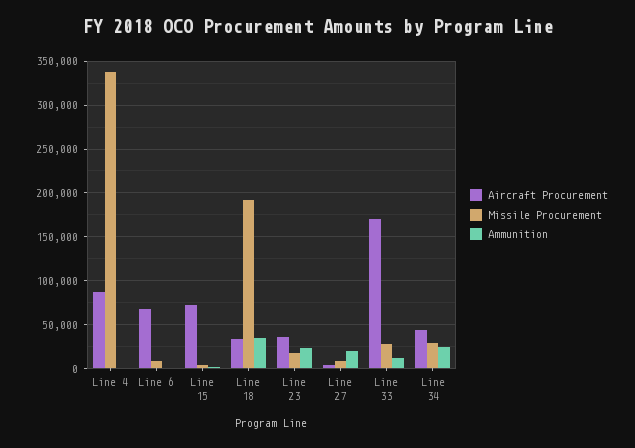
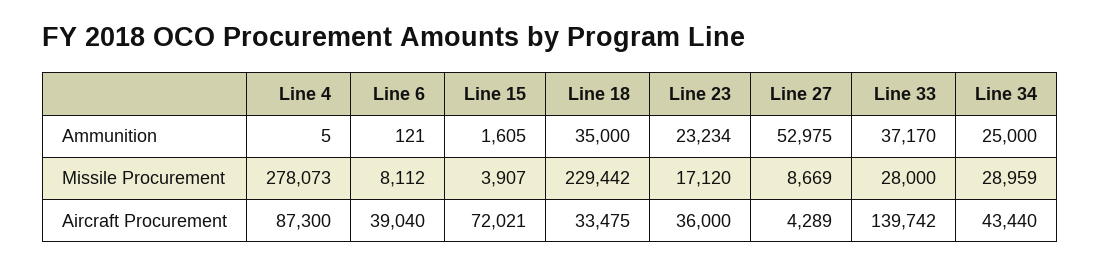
Missile Procurement, Line 4: 340000 -> 278073
Aircraft Procurement, Line 6: 70000 -> 39040
Missile Procurement, Line 18: 190000 -> 229442
Ammunition, Line 27: 20000 -> 52975
Aircraft Procurement, Line 33: 170000 -> 139742
Ammunition, Line 33: 10000 -> 37170

